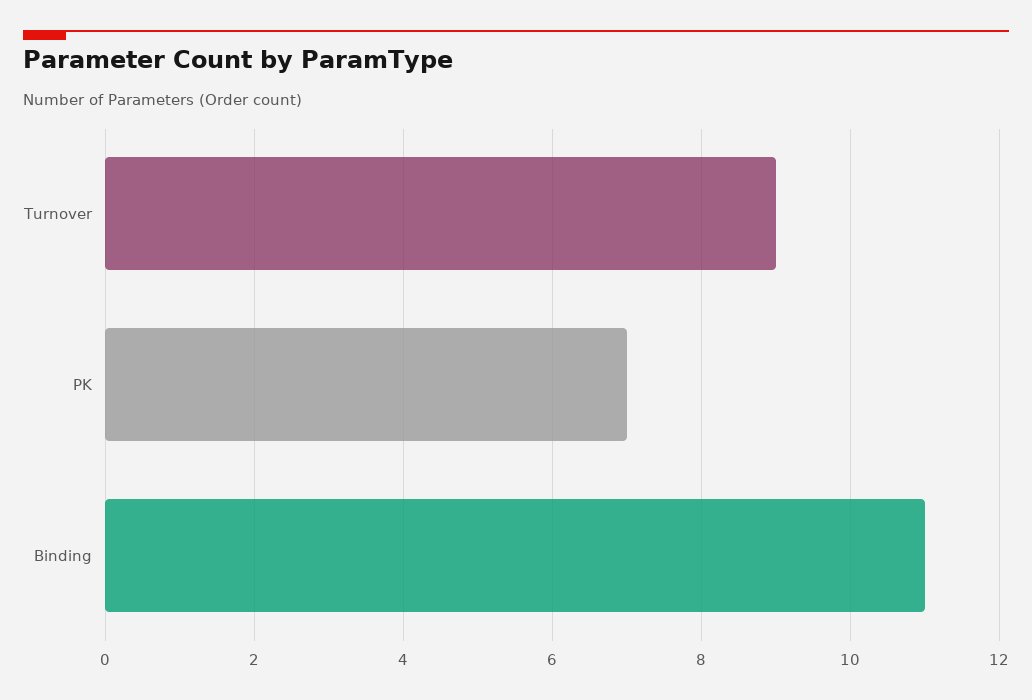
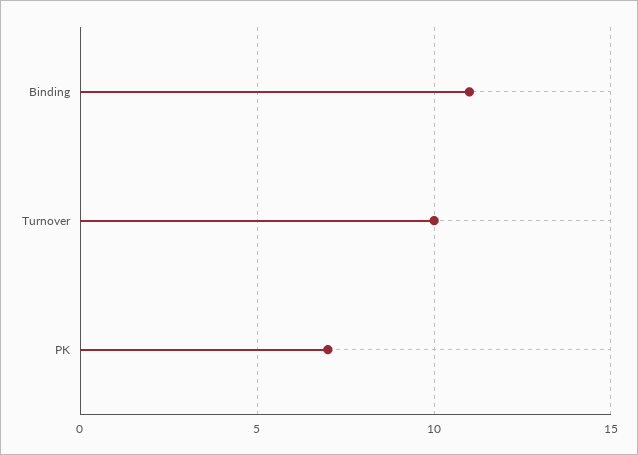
Turnover: 9 -> 10

